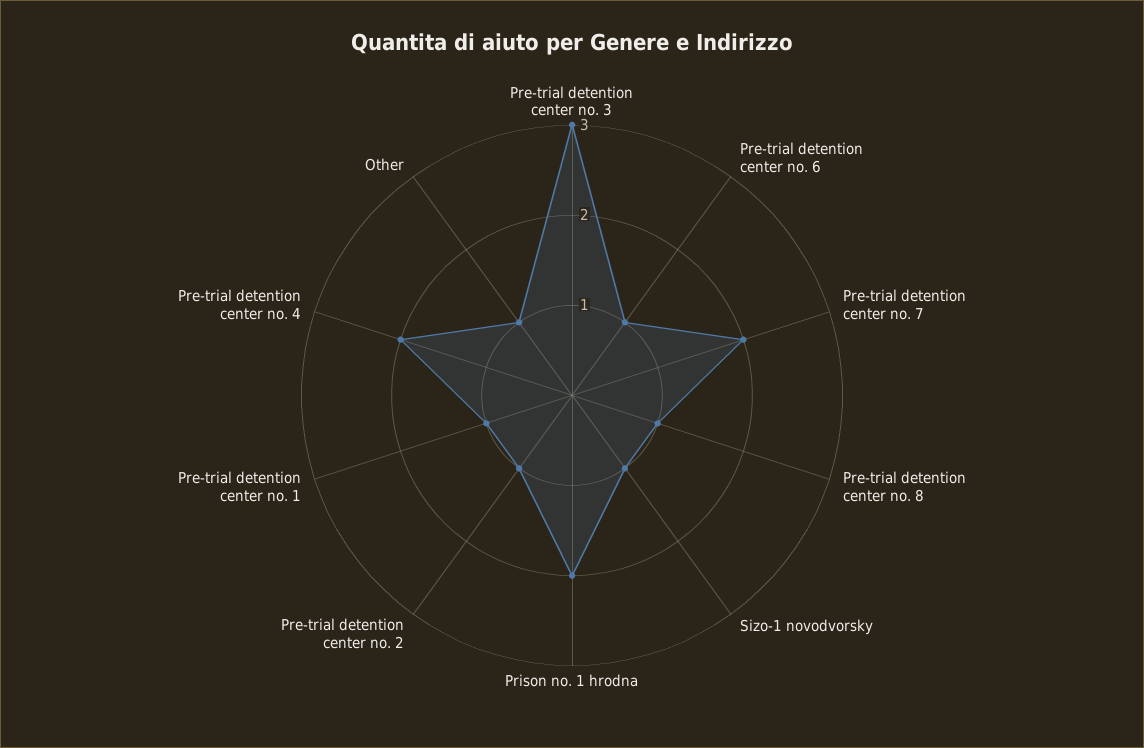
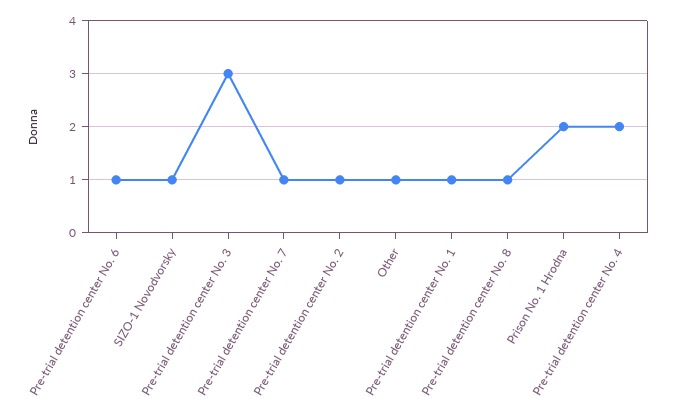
Pre-trial detention center no. 7: 2 -> 1

